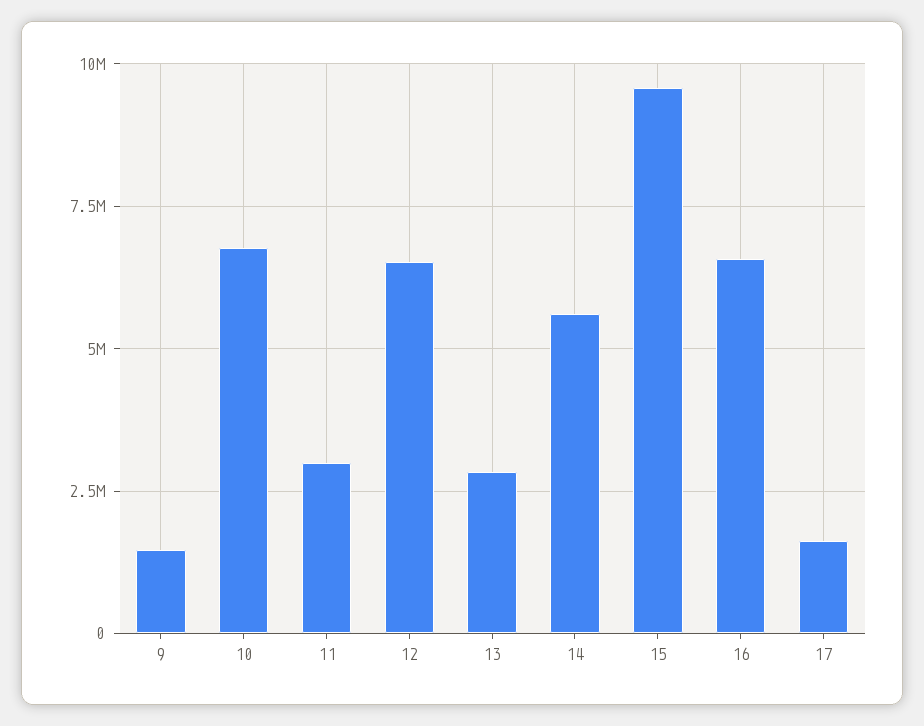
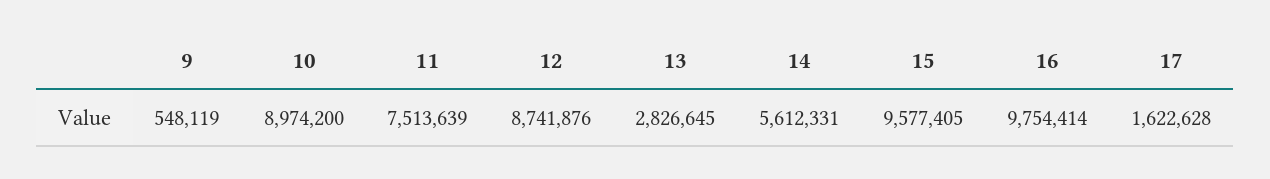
9: 1500000 -> 548119
10: 6750000 -> 8974200
11: 3000000 -> 7513639
12: 6500000 -> 8741876
16: 6500000 -> 9754414

